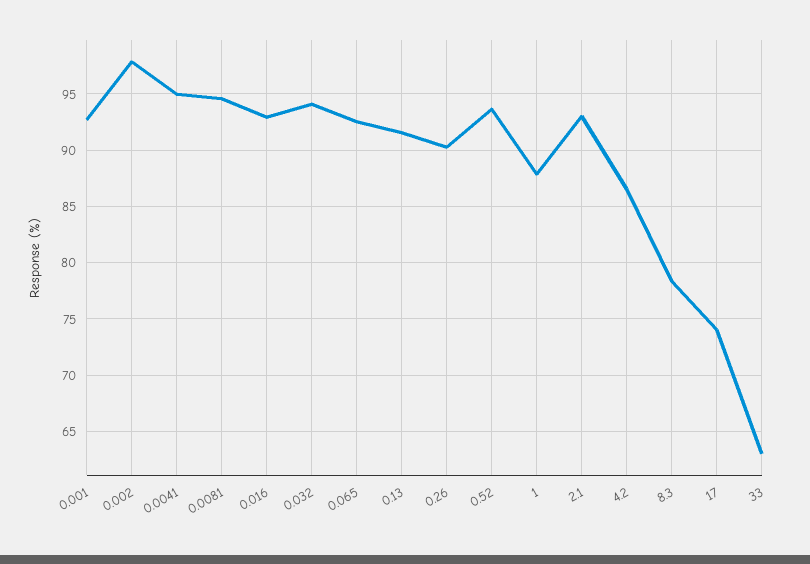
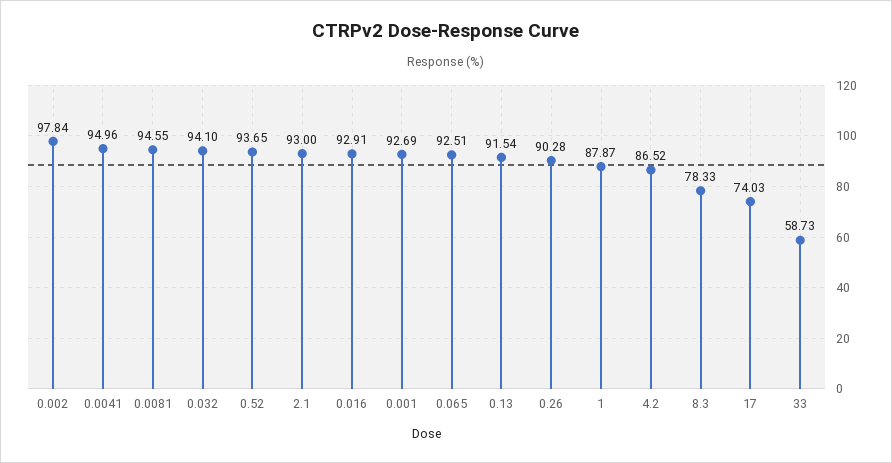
33: 63 -> 58.73

